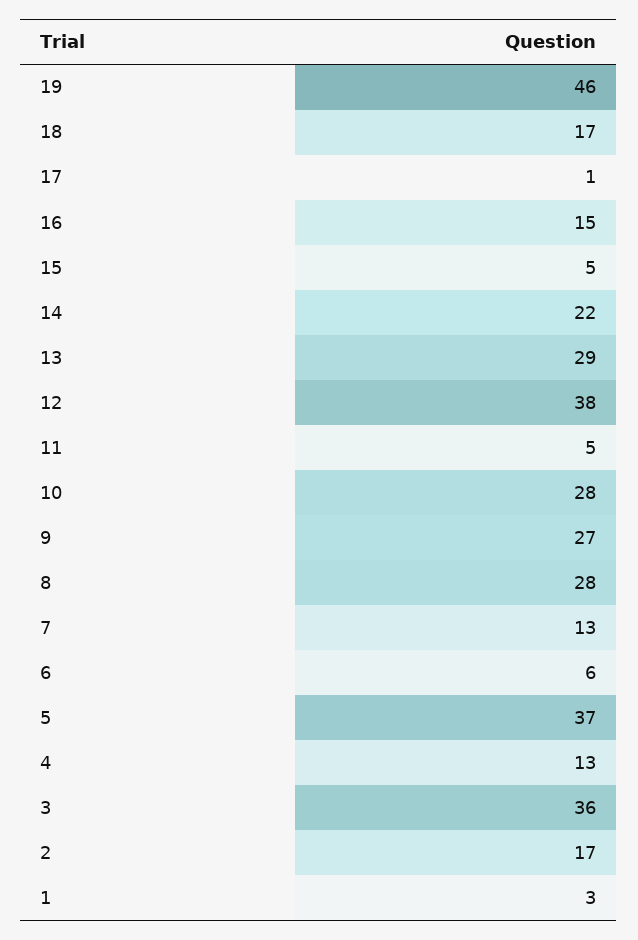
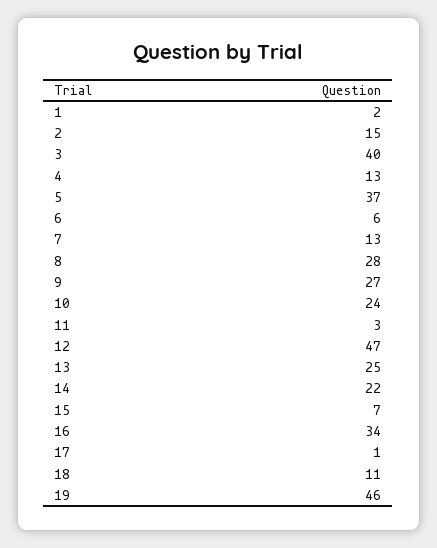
18: 17 -> 11
16: 15 -> 34
15: 5 -> 7
13: 29 -> 25
12: 38 -> 47
11: 5 -> 3
10: 28 -> 24
3: 36 -> 40
2: 17 -> 15
1: 3 -> 2

